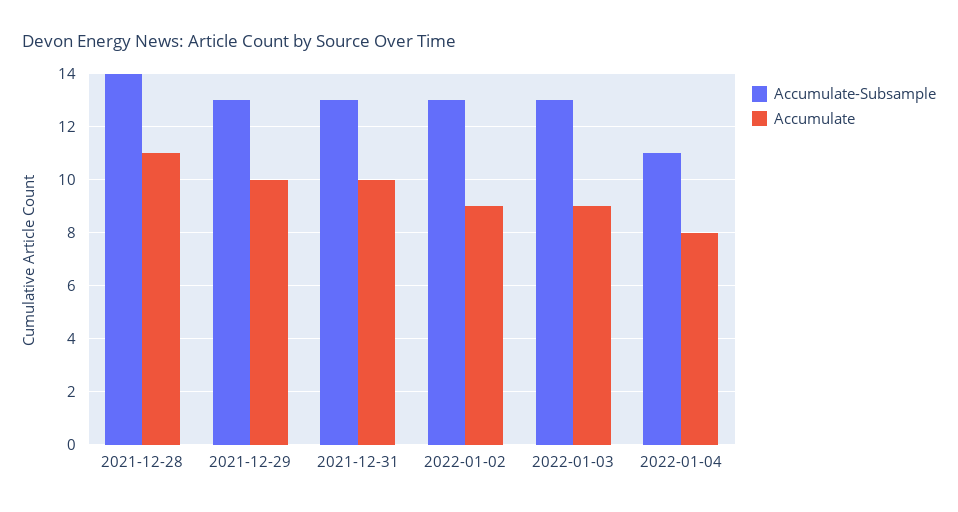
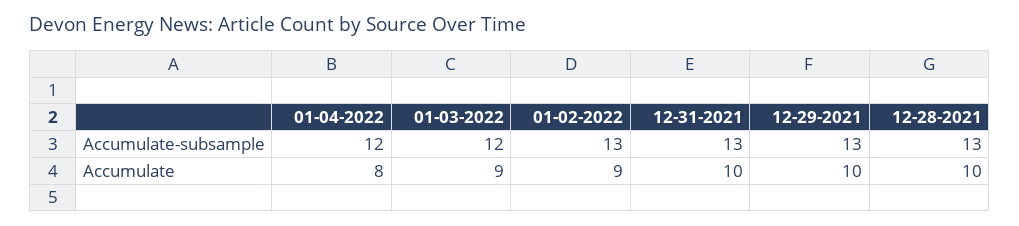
Accumulate-Subsample, 2021-12-28: 14 -> 13
Accumulate, 2021-12-28: 11 -> 10
Accumulate-Subsample, 2022-01-03: 13 -> 12
Accumulate-Subsample, 2022-01-04: 11 -> 12

